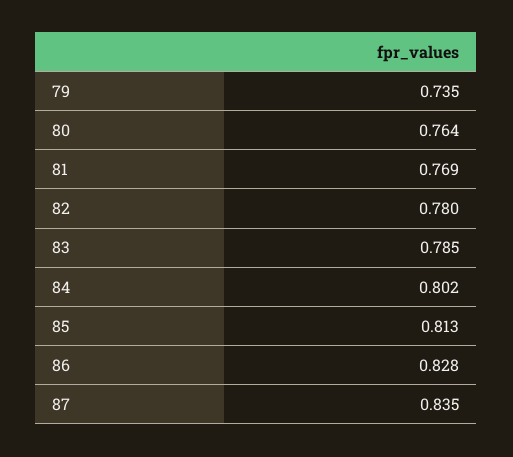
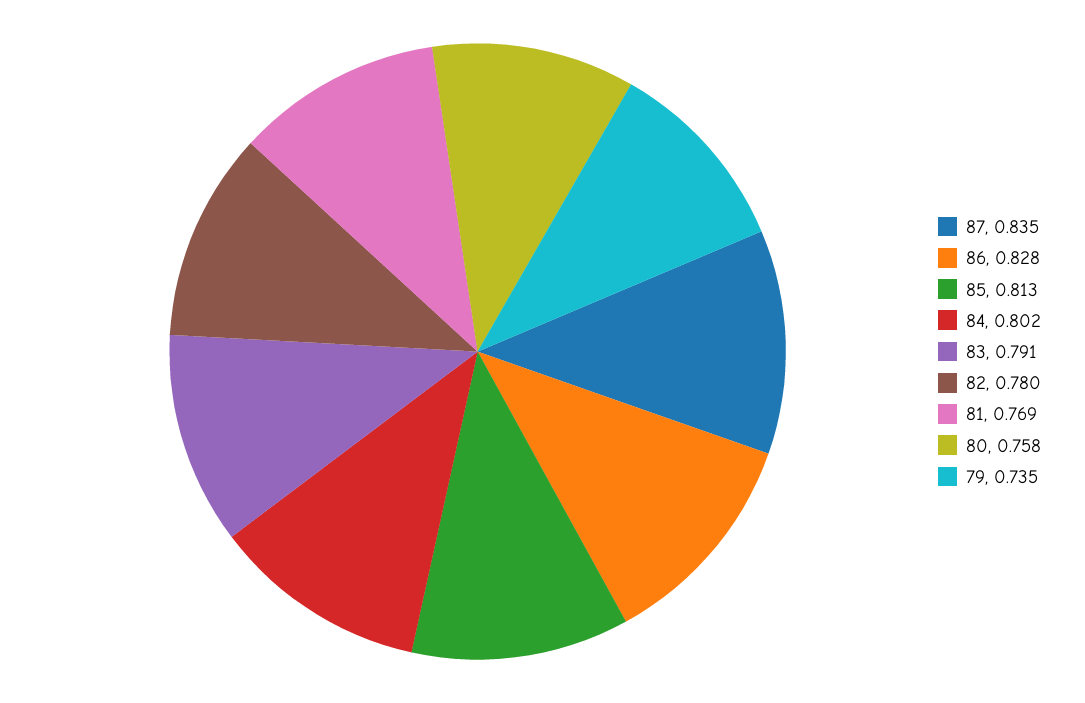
80: 0.764 -> 0.758
83: 0.785 -> 0.791

